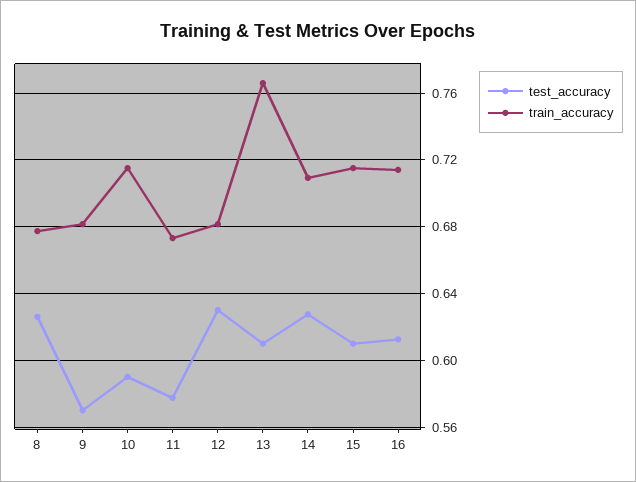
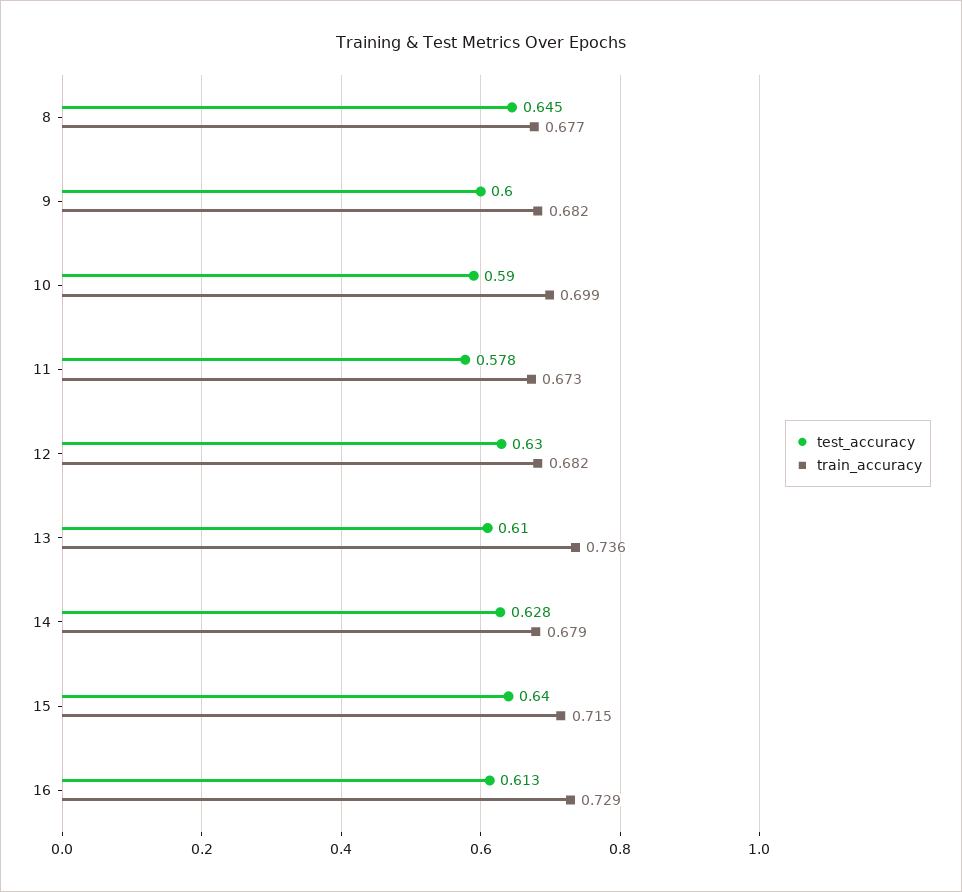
test_accuracy, 8: 0.625 -> 0.645
test_accuracy, 9: 0.57 -> 0.6
train_accuracy, 10: 0.715 -> 0.699
train_accuracy, 13: 0.765 -> 0.736
train_accuracy, 14: 0.71 -> 0.679
test_accuracy, 15: 0.61 -> 0.64
train_accuracy, 16: 0.715 -> 0.729

